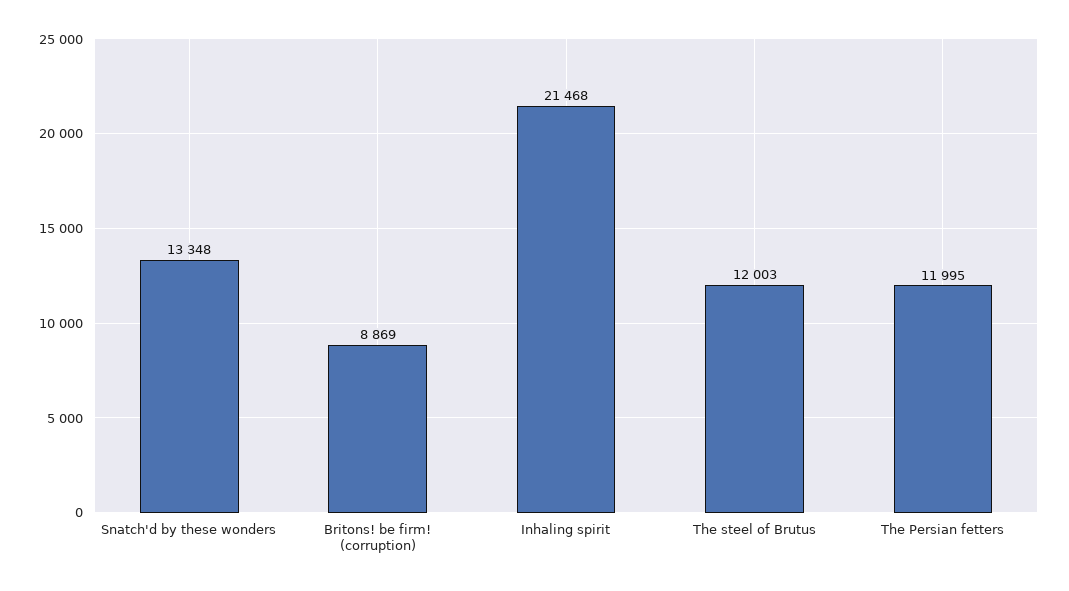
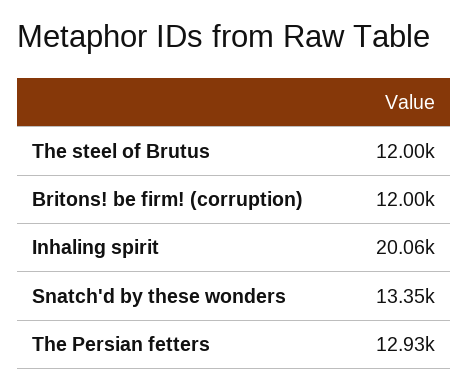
Britons! be firm! (corruption): 8869 -> 12000
Inhaling spirit: 21468 -> 20060
The Persian fetters: 11995 -> 12930

